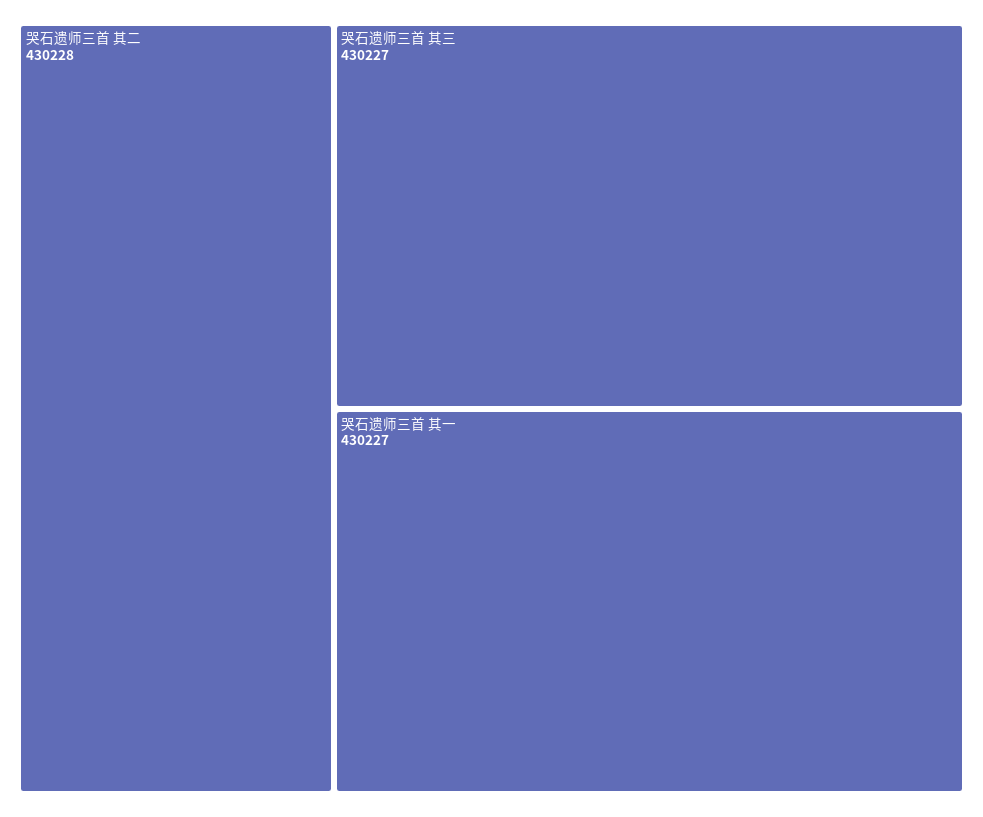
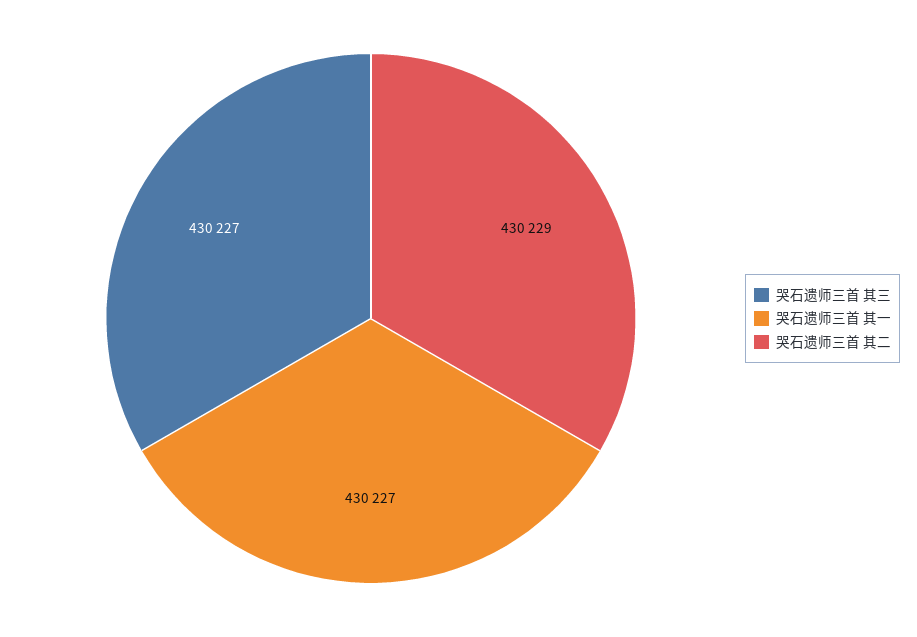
哭石遗师三首 其二: 430228 -> 430229

